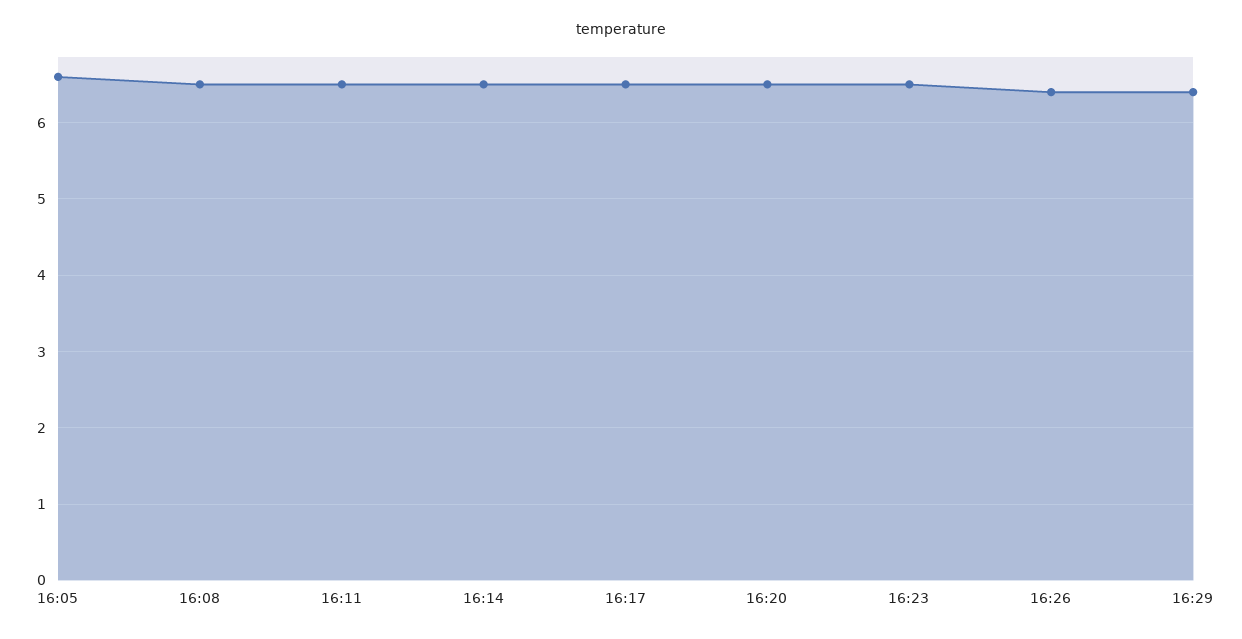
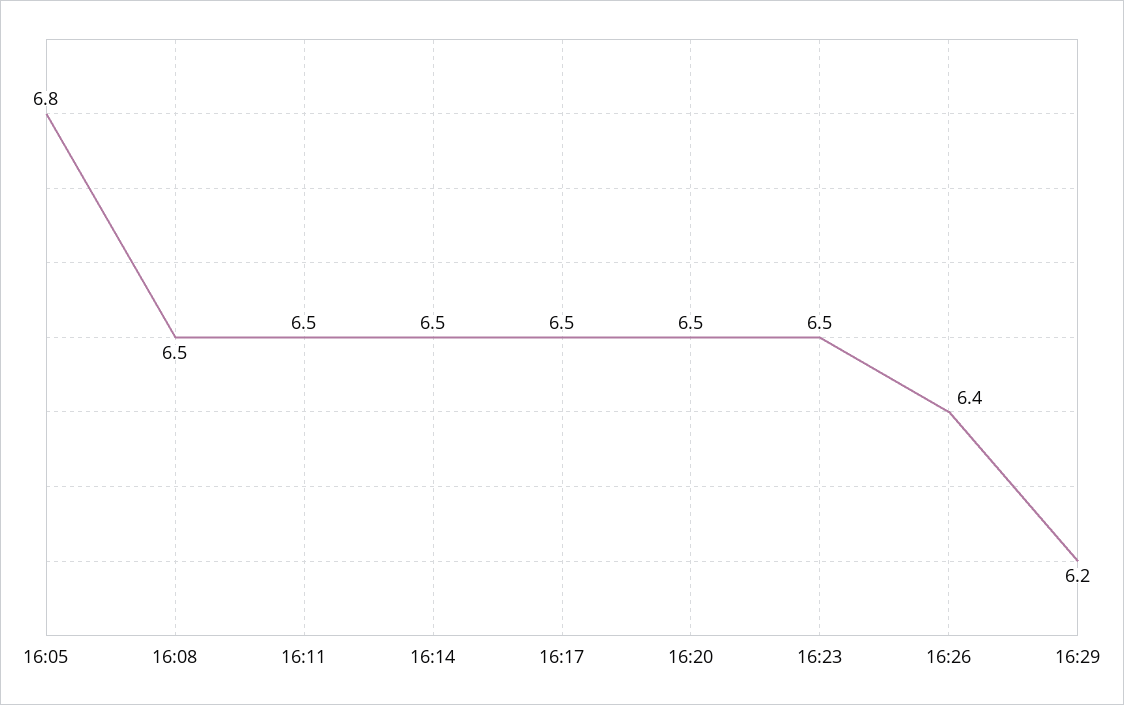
16:05: 6.6 -> 6.8
16:29: 6.4 -> 6.2

